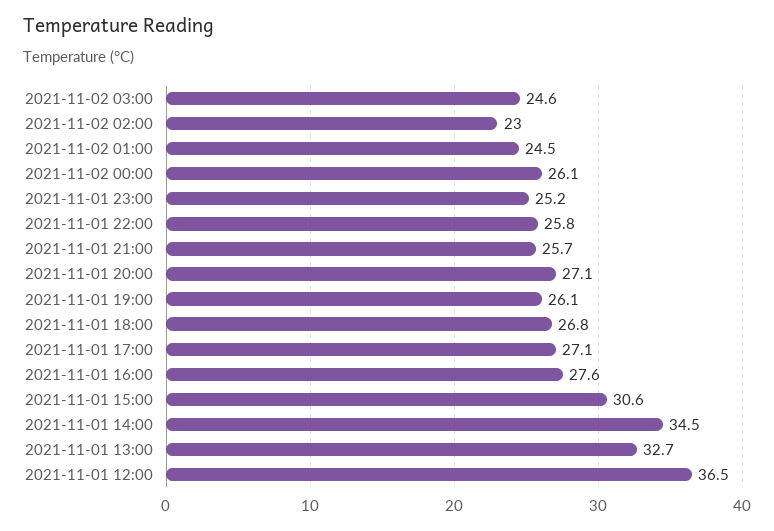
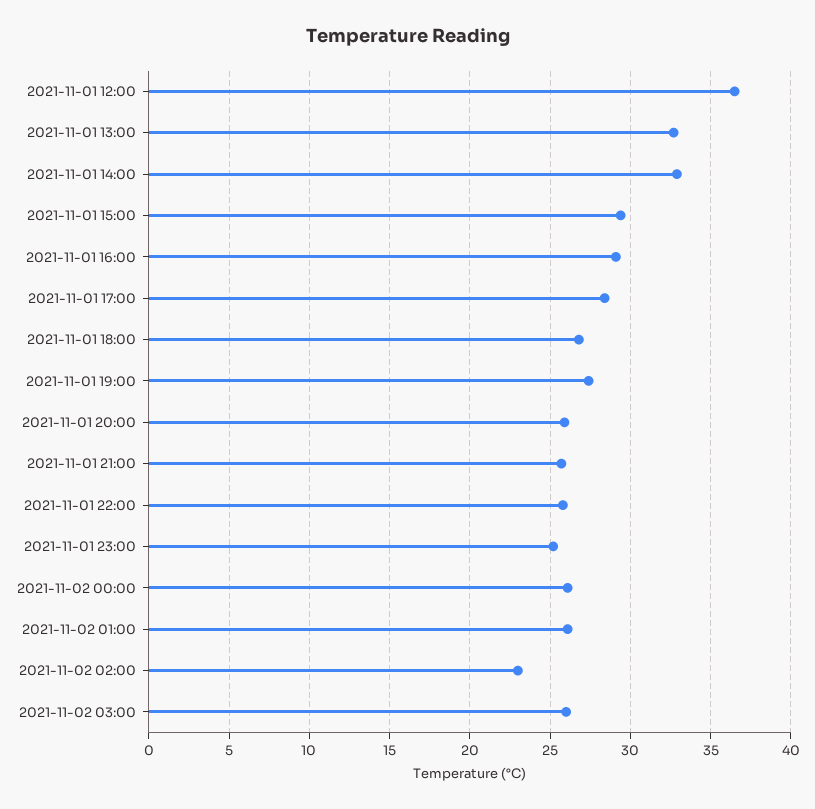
2021-11-02 03:00: 24.6 -> 26
2021-11-02 01:00: 24.5 -> 26
2021-11-01 20:00: 27.1 -> 26
2021-11-01 19:00: 26.1 -> 27.5
2021-11-01 17:00: 27.1 -> 28.5
2021-11-01 16:00: 27.6 -> 29
2021-11-01 15:00: 30.6 -> 29.5
2021-11-01 14:00: 34.5 -> 33

